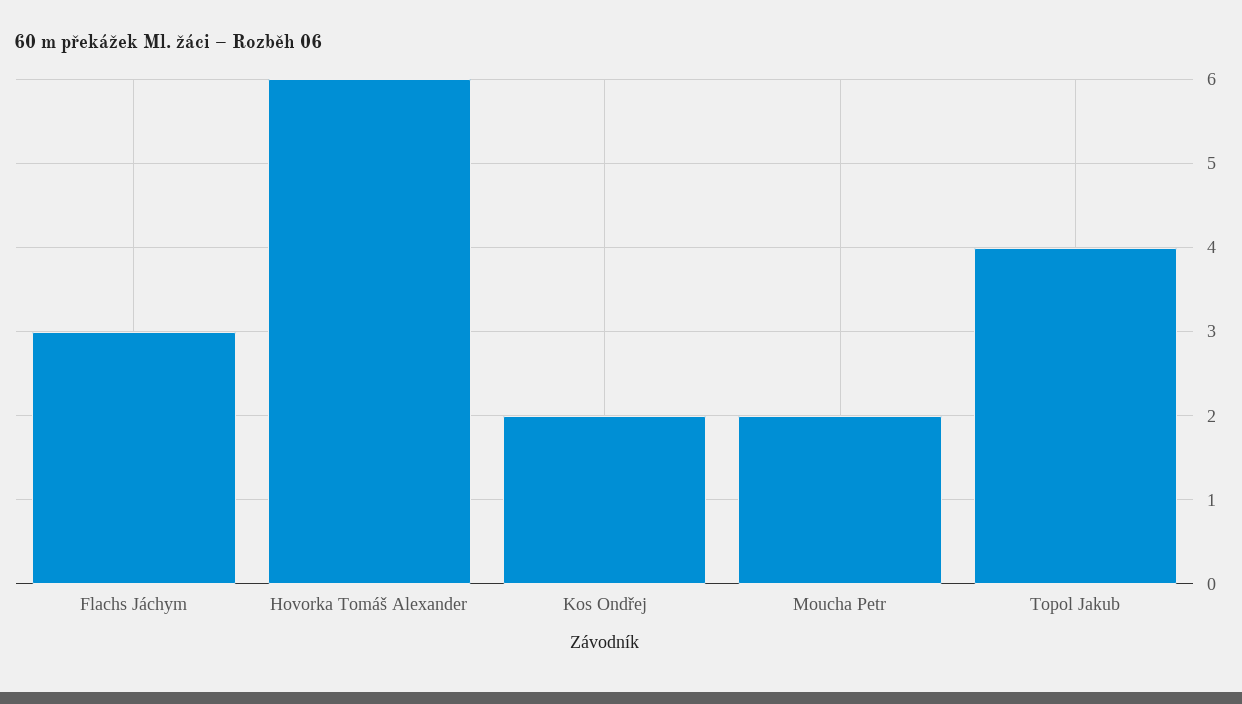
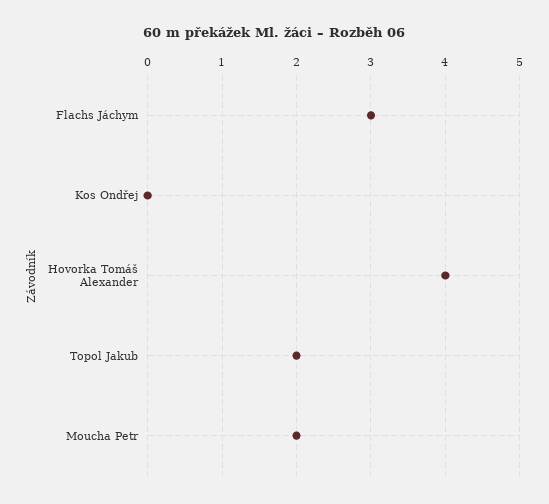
Hovorka Tomáš Alexander: 6 -> 4
Kos Ondřej: 2 -> 0
Topol Jakub: 4 -> 2

